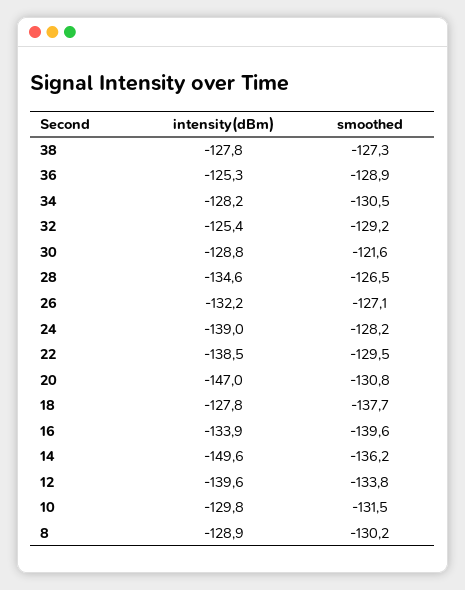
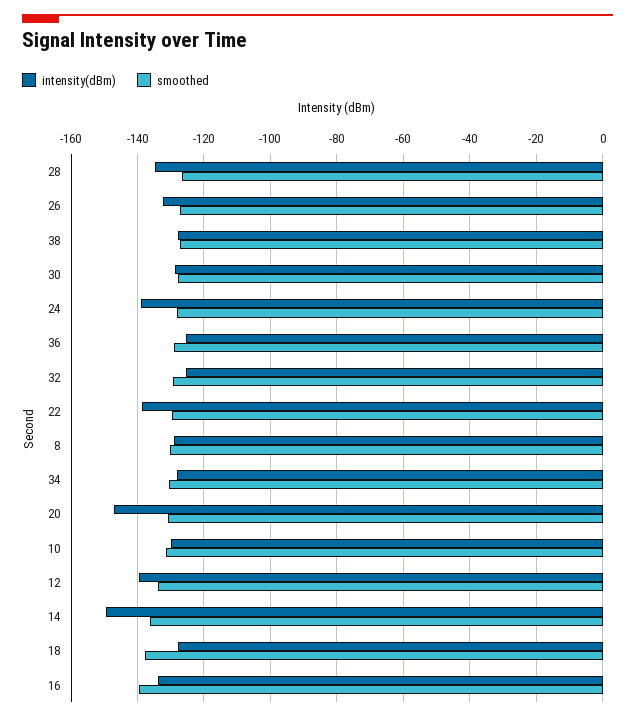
smoothed, 30: -121.6 -> -128

